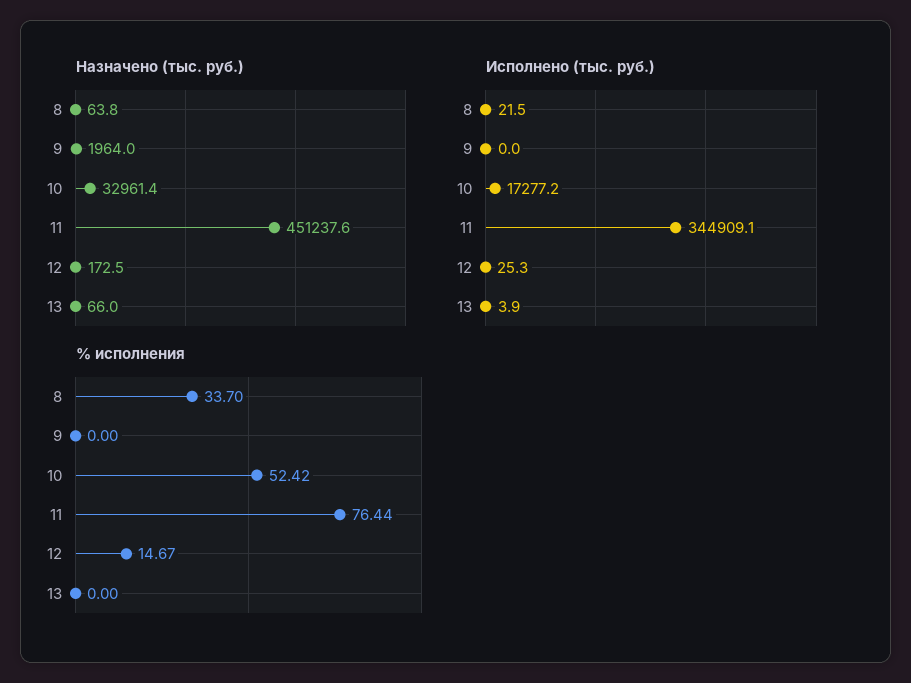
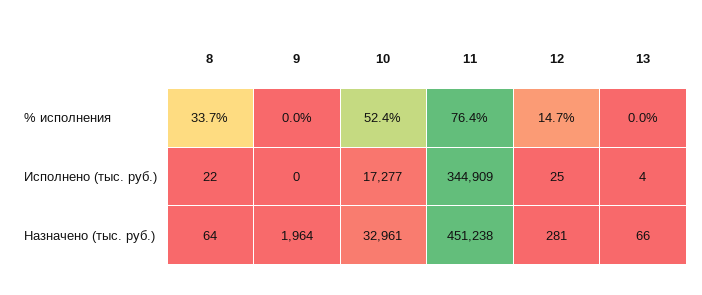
Назначено (тыс. руб.), 12: 172.5 -> 281

